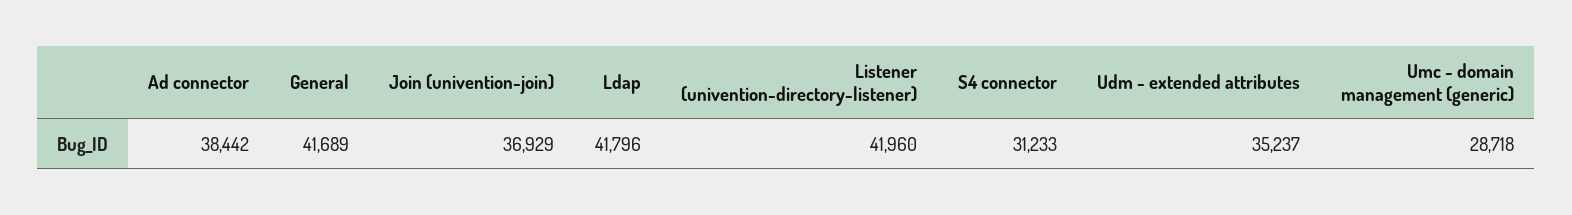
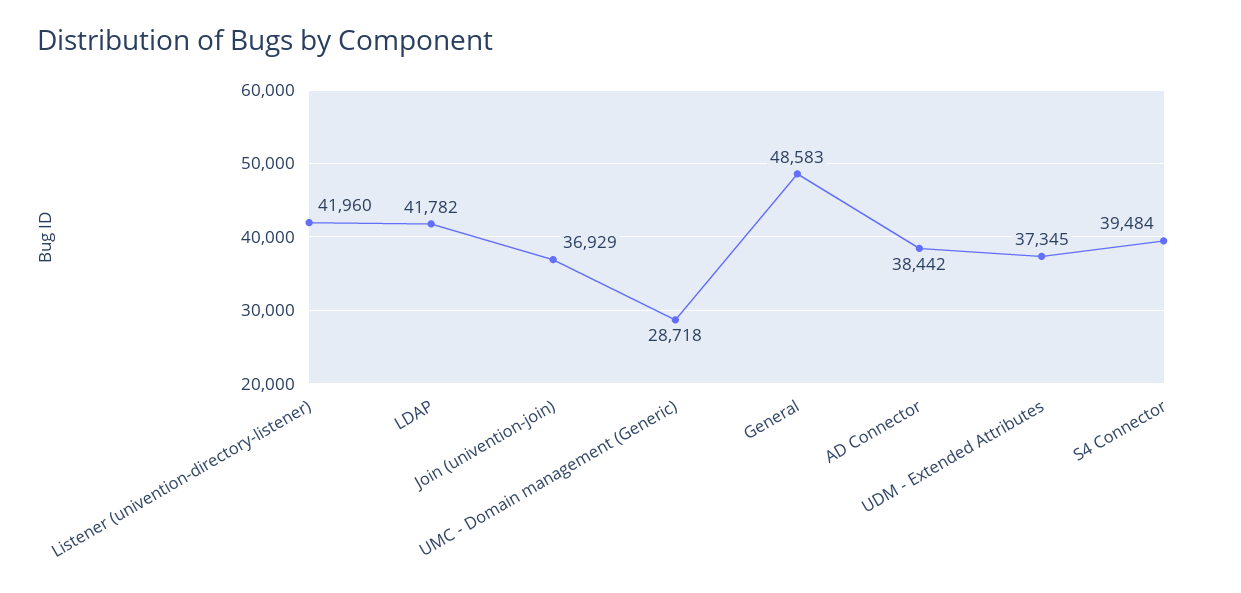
General: 41689 -> 48583
Ldap: 41796 -> 41782
S4 connector: 31233 -> 39484
Udm - extended attributes: 35237 -> 37345

